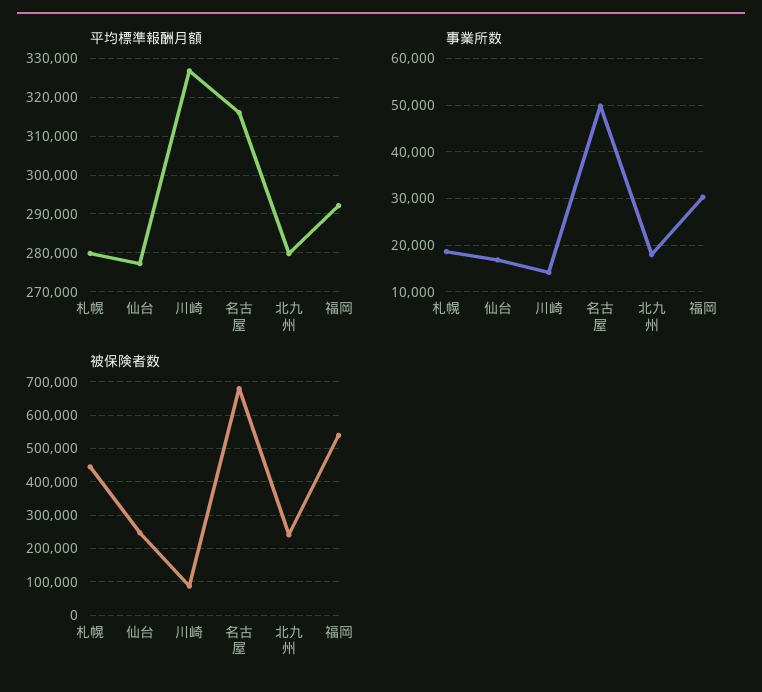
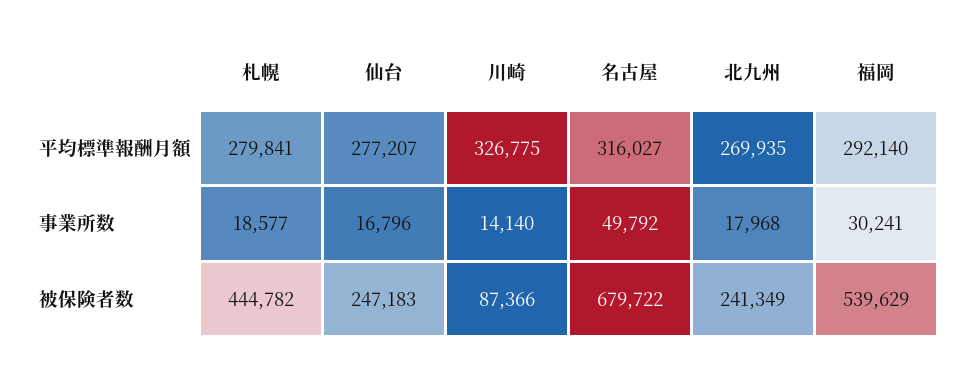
平均標準報酬月額, 北九州: 280000 -> 269935

